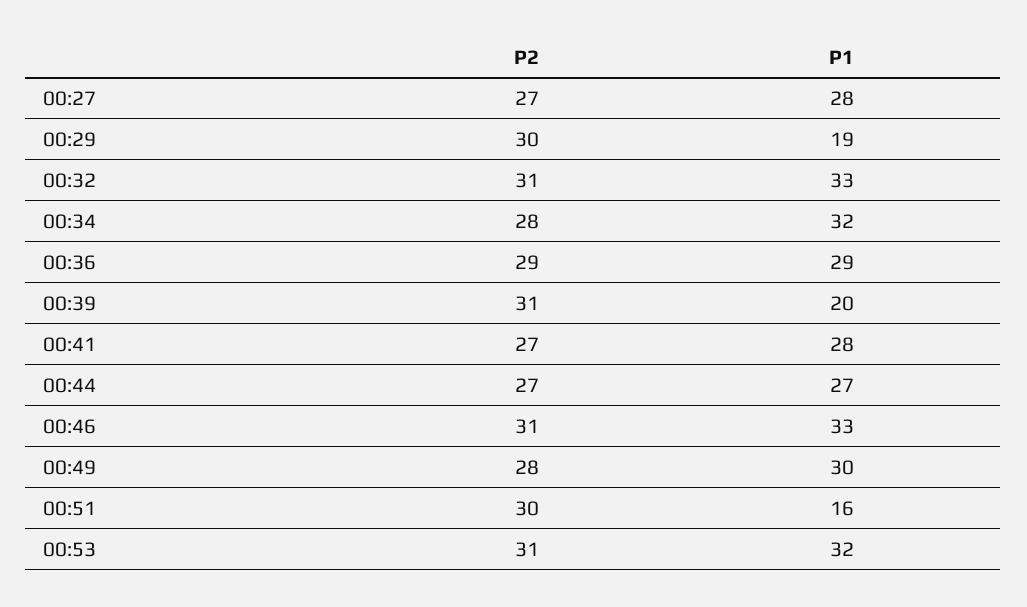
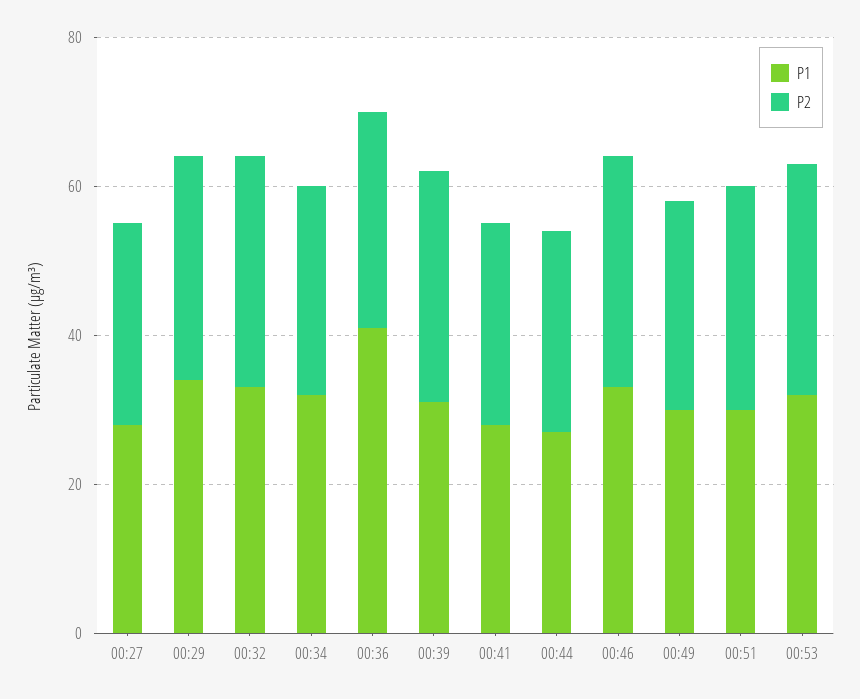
P1, 00:29: 19 -> 35
P1, 00:36: 29 -> 40
P1, 00:39: 20 -> 30
P1, 00:51: 16 -> 30

